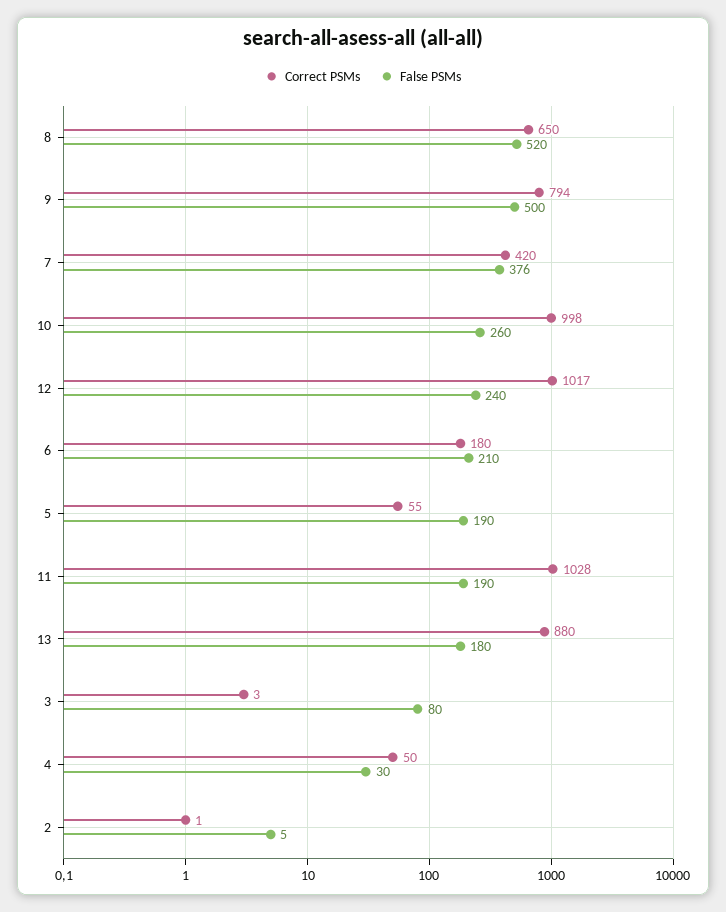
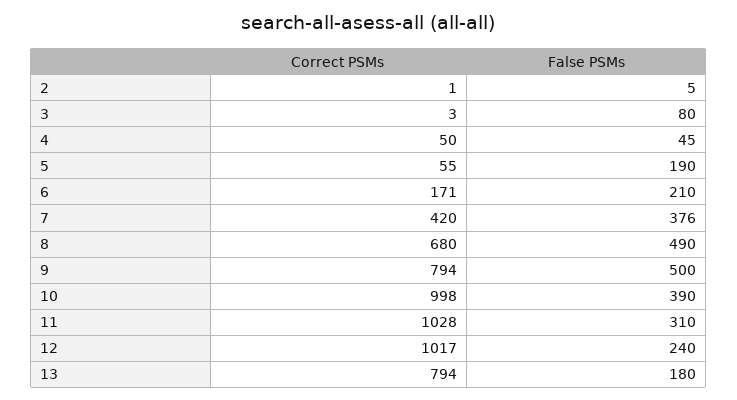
Correct PSMs, 8: 650 -> 680
False PSMs, 8: 520 -> 490
False PSMs, 10: 260 -> 390
Correct PSMs, 6: 180 -> 171
False PSMs, 11: 190 -> 310
Correct PSMs, 13: 880 -> 794
False PSMs, 4: 30 -> 45

